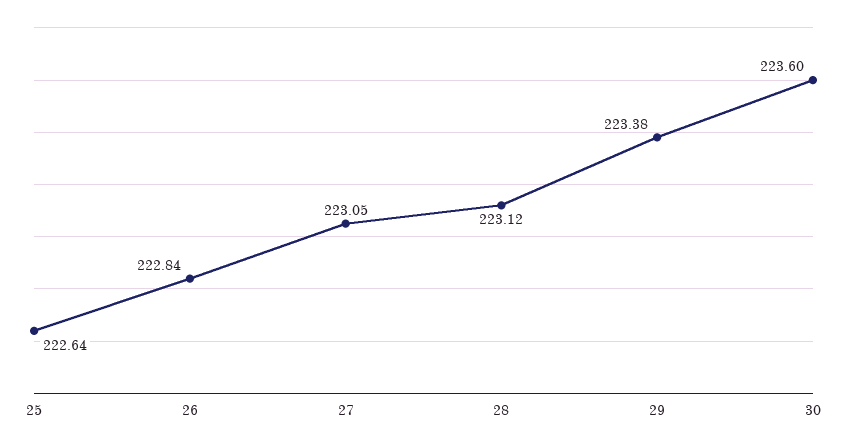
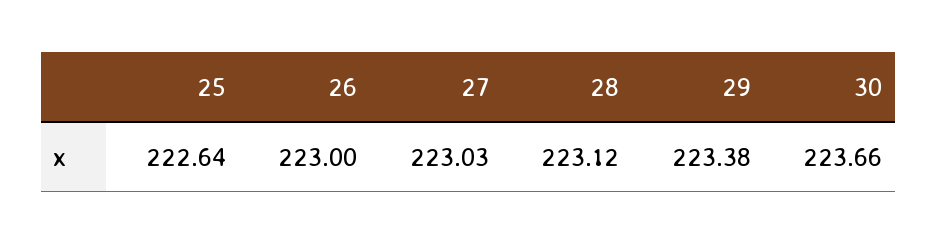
26: 222.84 -> 223
27: 223.05 -> 223.03
30: 223.6 -> 223.66

